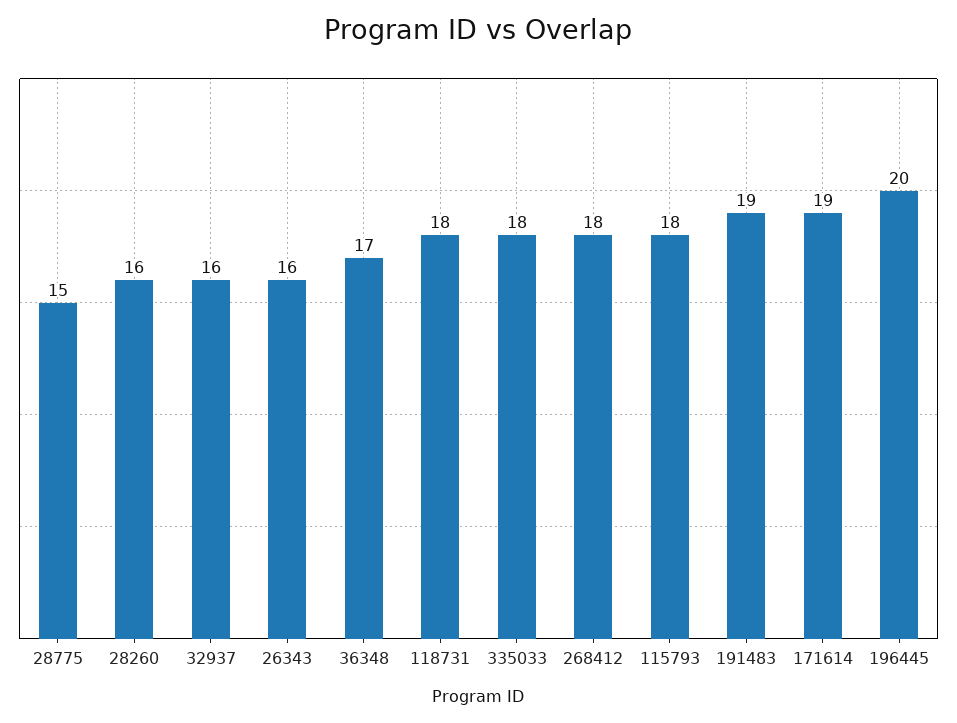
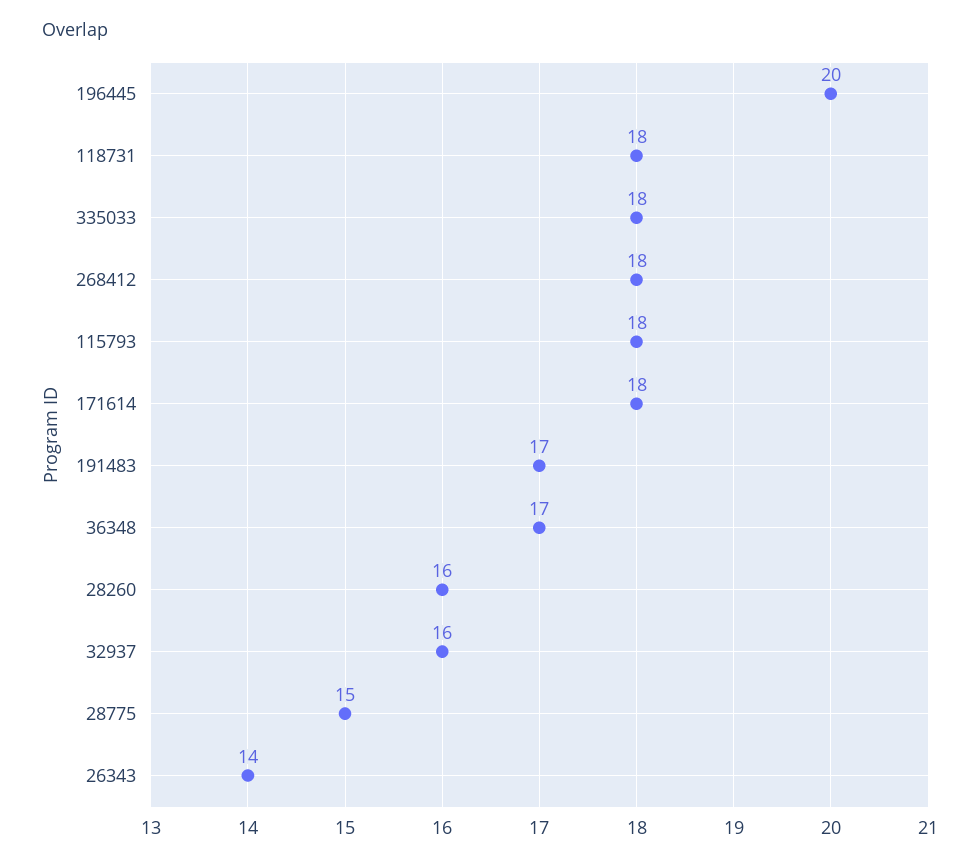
26343: 16 -> 14
191483: 19 -> 17
171614: 19 -> 18

